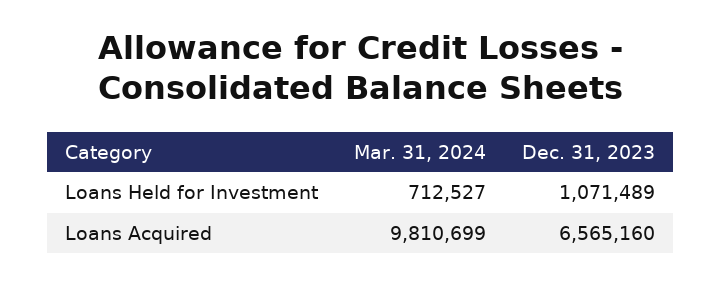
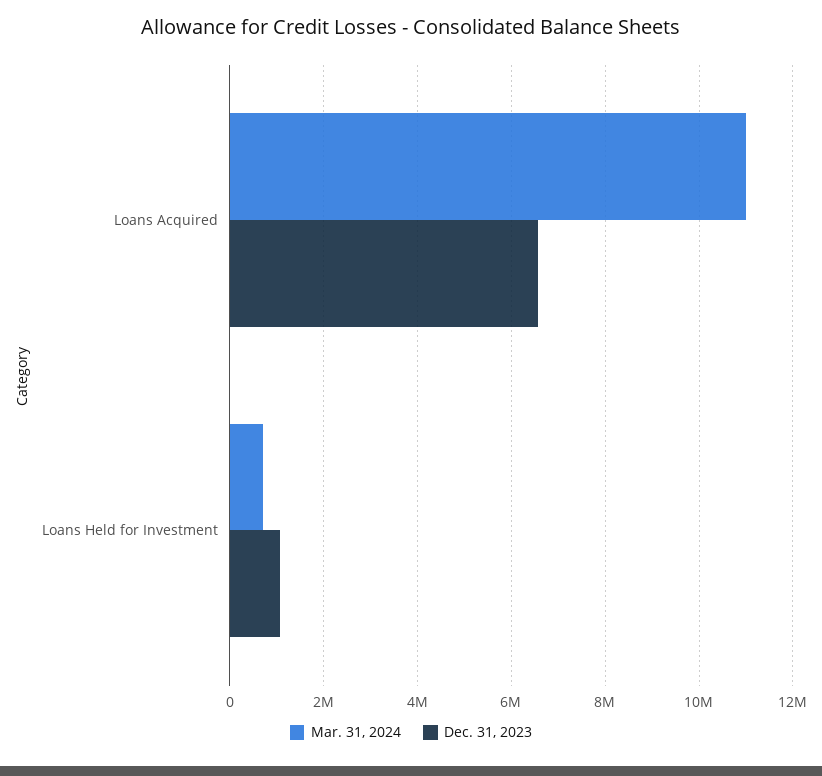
Mar. 31, 2024, Loans Acquired: 9810699 -> 11000000

